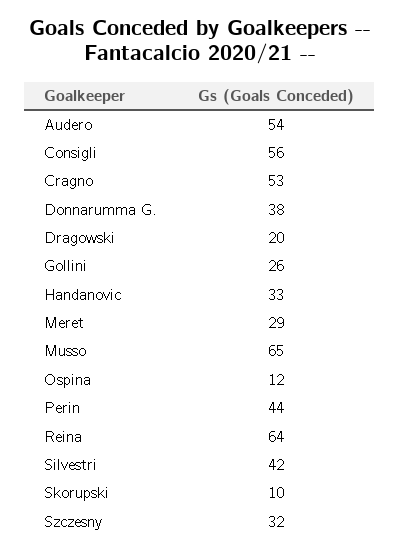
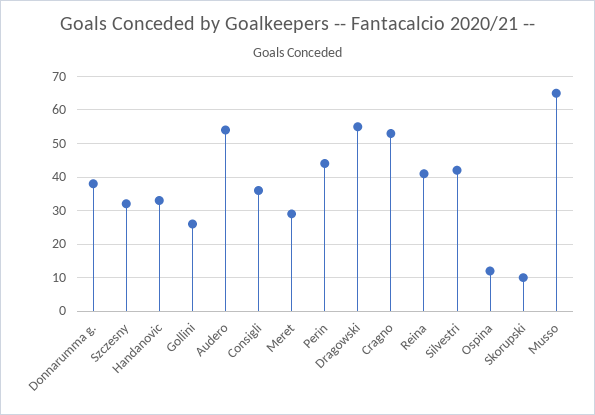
Consigli: 56 -> 35
Dragowski: 20 -> 55
Reina: 64 -> 40

